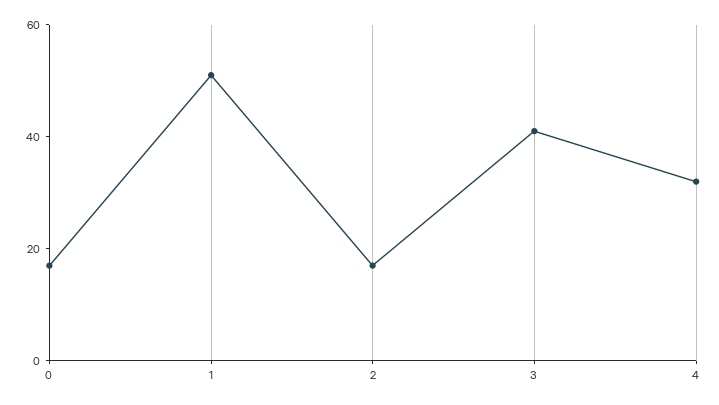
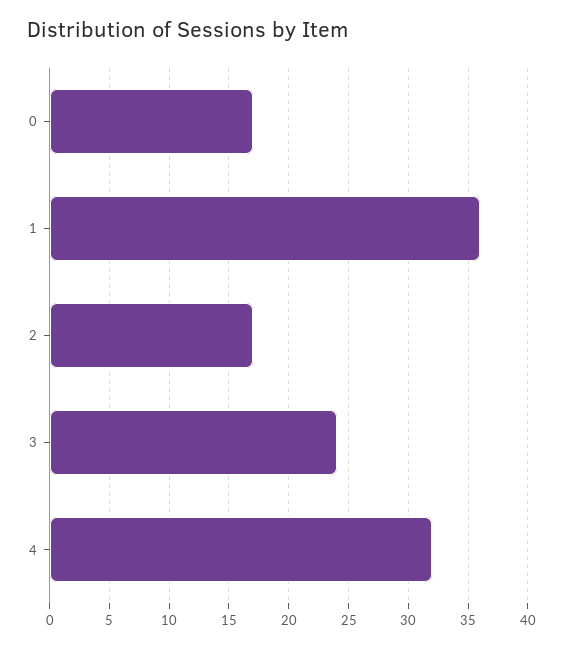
1: 50 -> 36
3: 40 -> 24

